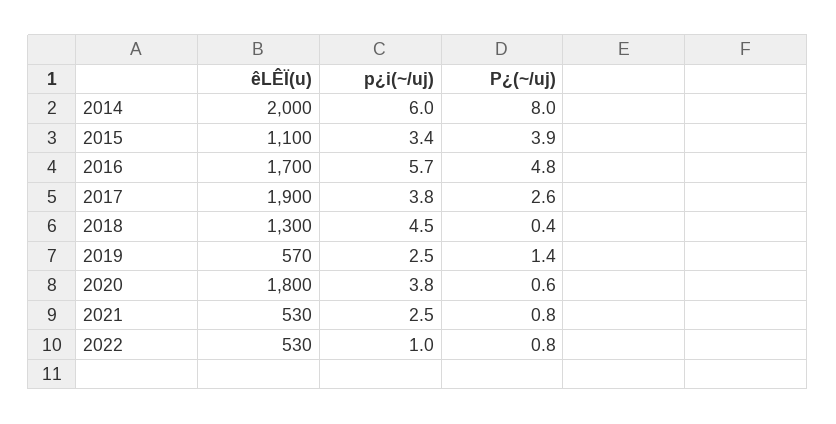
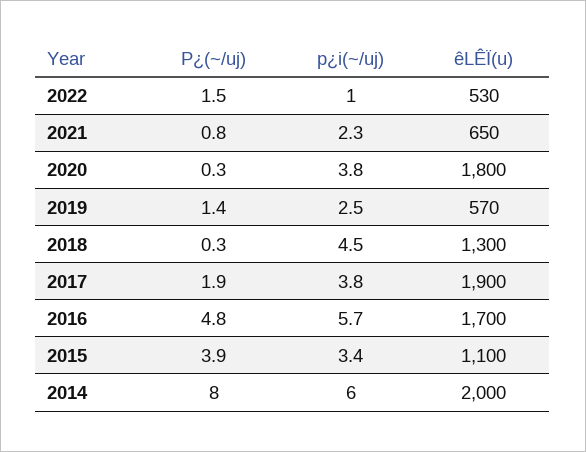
P¿(~/uj), 2017: 2.6 -> 1.9
P¿(~/uj), 2018: 0.4 -> 0.3
P¿(~/uj), 2020: 0.6 -> 0.3
êLÊÏ(u), 2021: 530 -> 650
p¿i(~/uj), 2021: 2.5 -> 2.3
P¿(~/uj), 2022: 0.8 -> 1.5

